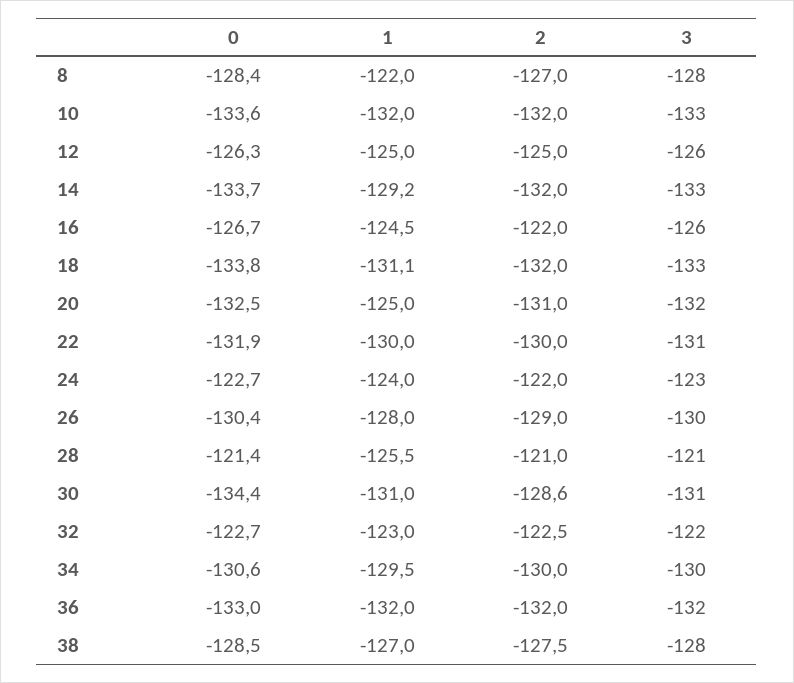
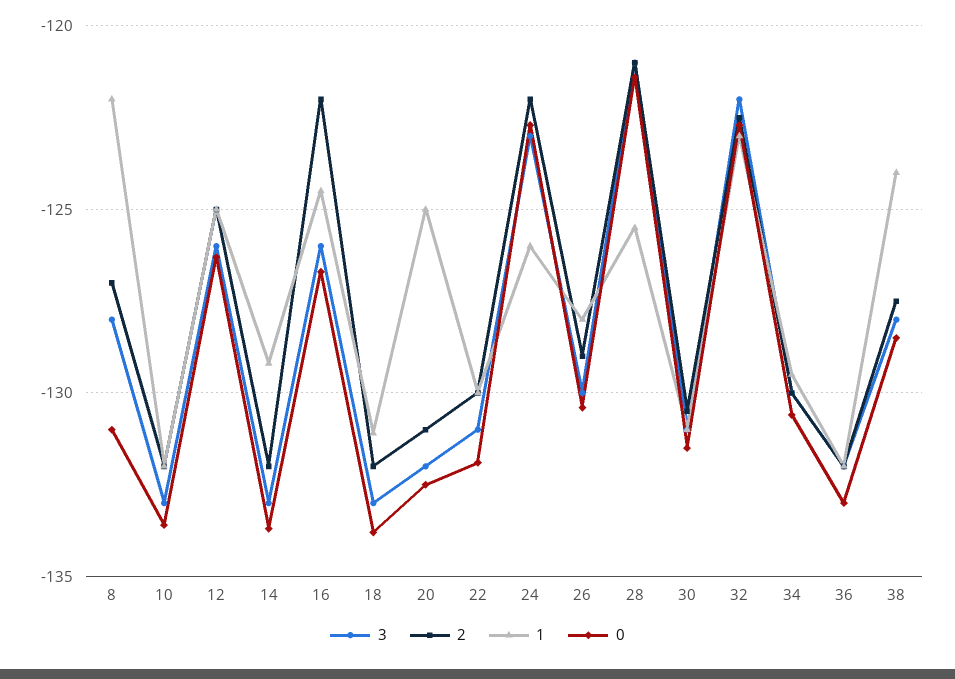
0, 8: -128.4 -> -131
1, 24: -124 -> -126
0, 30: -134.4 -> -131.5
2, 30: -128.6 -> -130.5
1, 38: -127 -> -124

